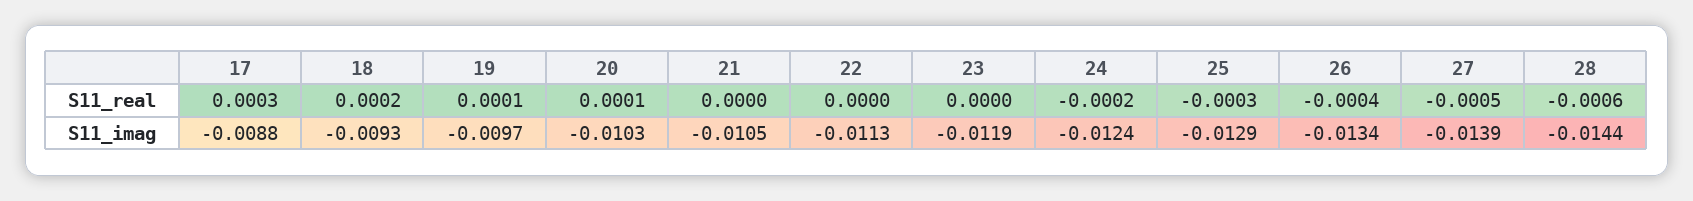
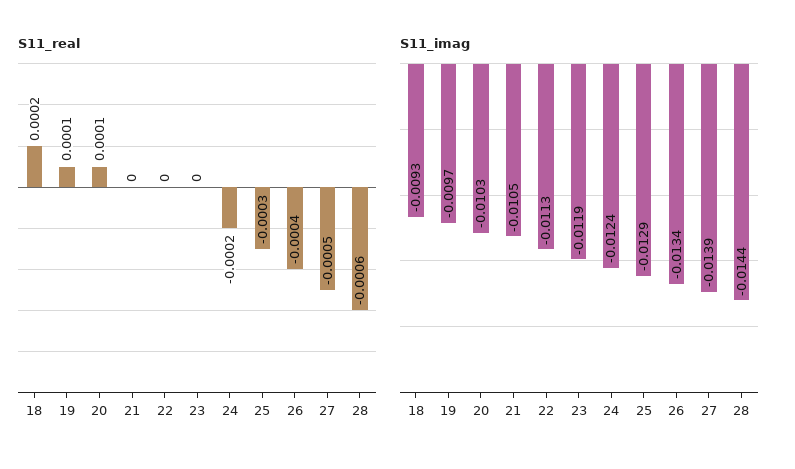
S11_real, 17: 0.0003 -> none
S11_imag, 17: -0.0088 -> none

